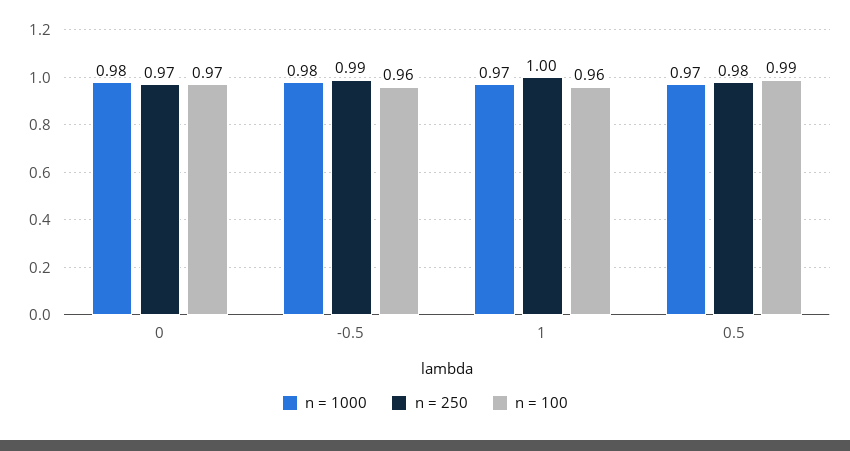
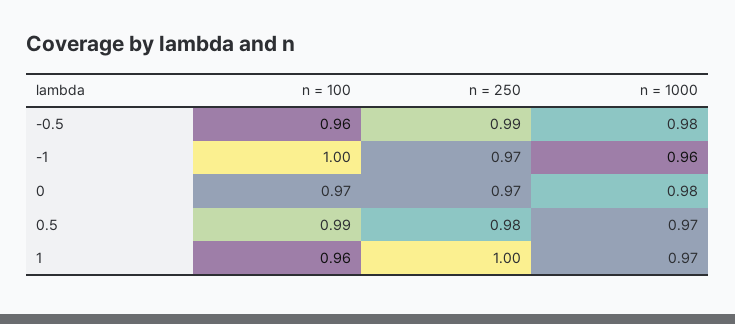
n = 100, -1: none -> 1
n = 250, -1: none -> 0.97
n = 1000, -1: none -> 0.96

